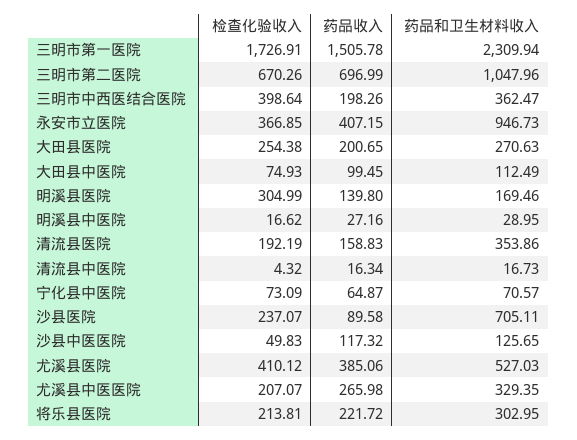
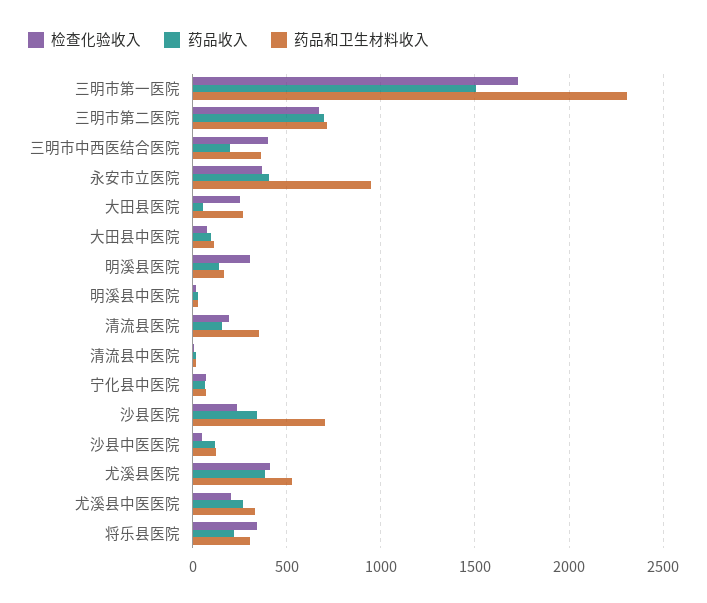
药品和卫生材料收入, 三明市第二医院: 1047.96 -> 700
药品收入, 大田县医院: 200.65 -> 50
药品收入, 沙县医院: 89.58 -> 350
检查化验收入, 将乐县医院: 213.81 -> 350

